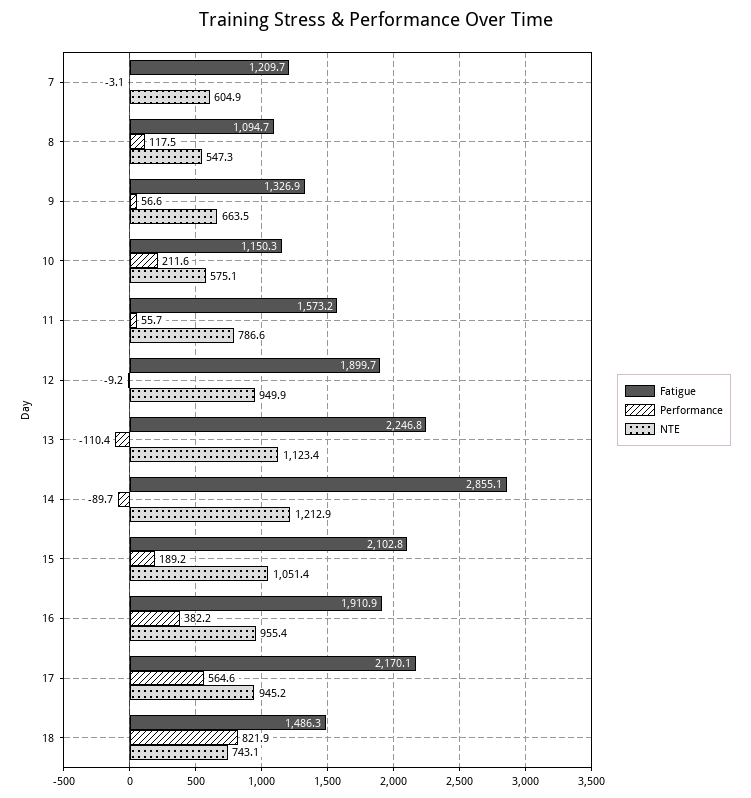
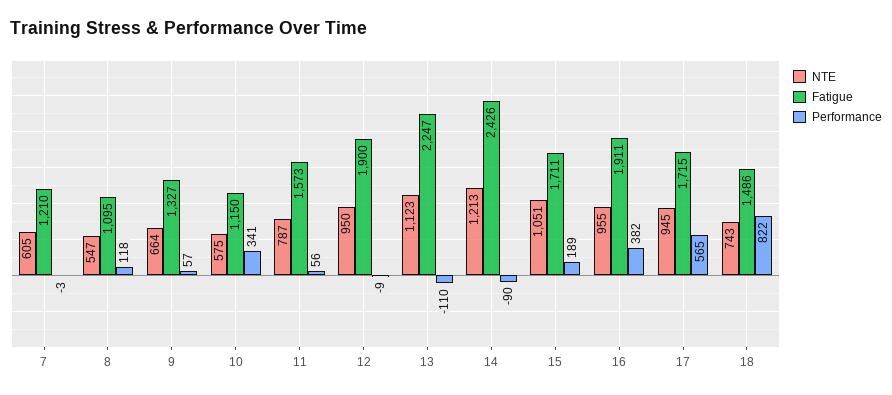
Performance, 10: 211.6 -> 341
Fatigue, 14: 2855.1 -> 2426
Fatigue, 15: 2102.8 -> 1711
Fatigue, 17: 2170.1 -> 1715

